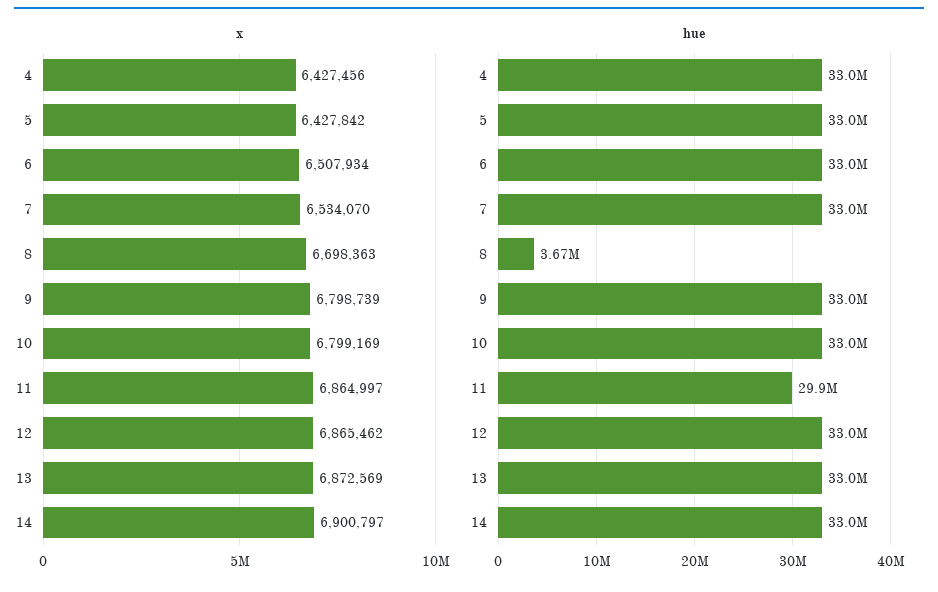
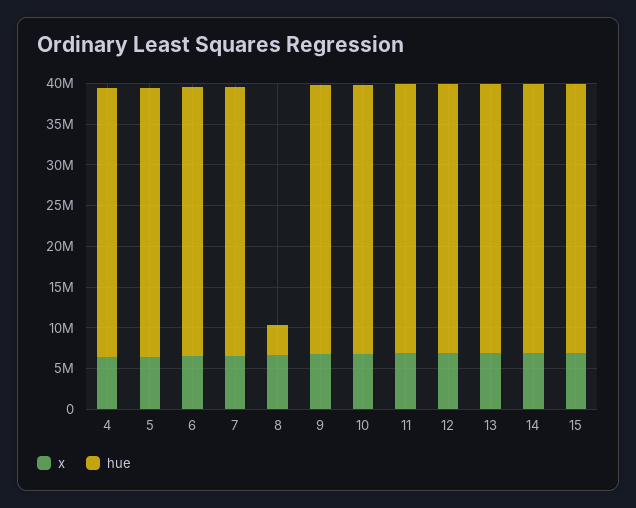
hue, 11: 29900000 -> 33000000
x, 15: none -> 7000000
hue, 15: none -> 33000000

